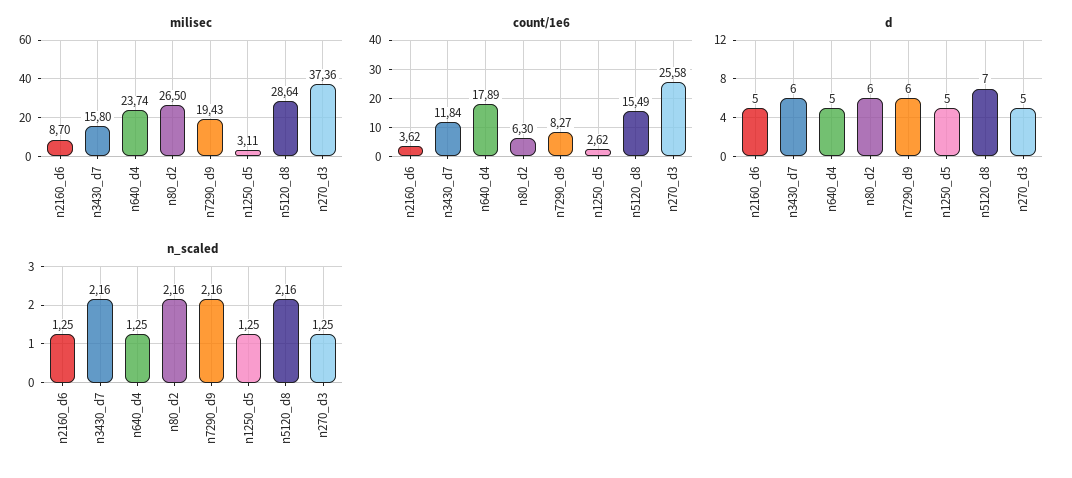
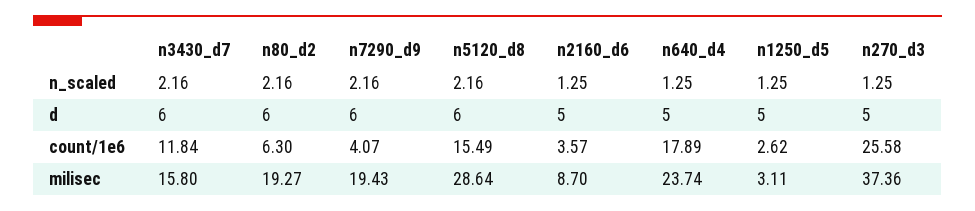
milisec, n80_d2: 26.5 -> 19.27
count/1e6, n2160_d6: 3.62 -> 3.57
count/1e6, n7290_d9: 8.27 -> 4.07
d, n5120_d8: 7 -> 6

